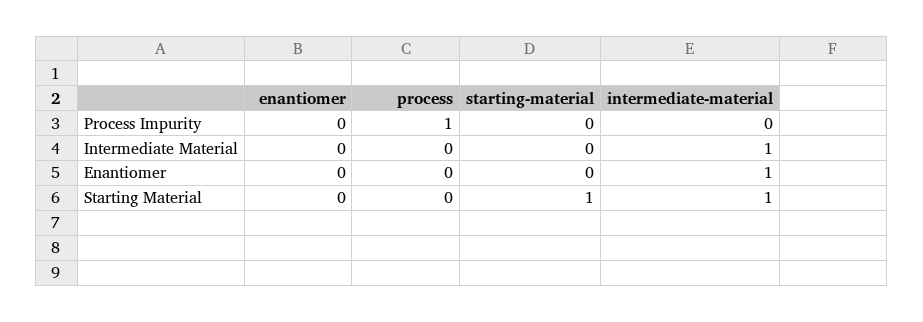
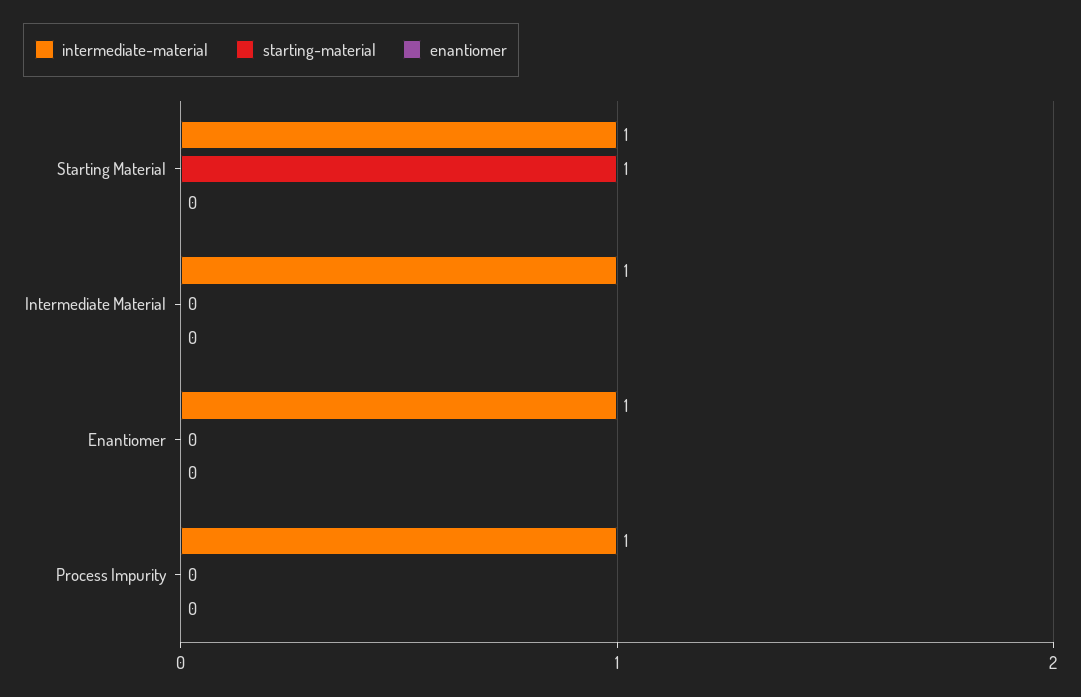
process, Process Impurity: 1 -> none
intermediate-material, Process Impurity: 0 -> 1
process, Intermediate Material: 0 -> none
process, Enantiomer: 0 -> none
process, Starting Material: 0 -> none

